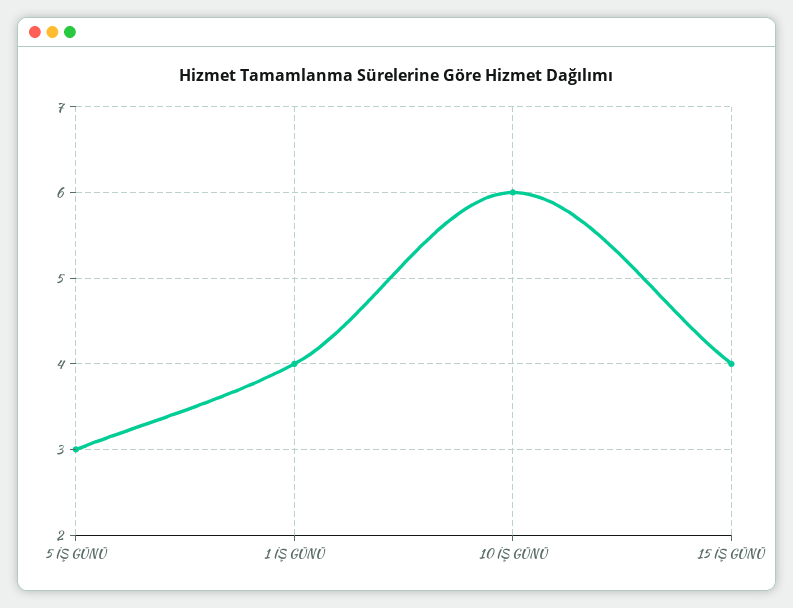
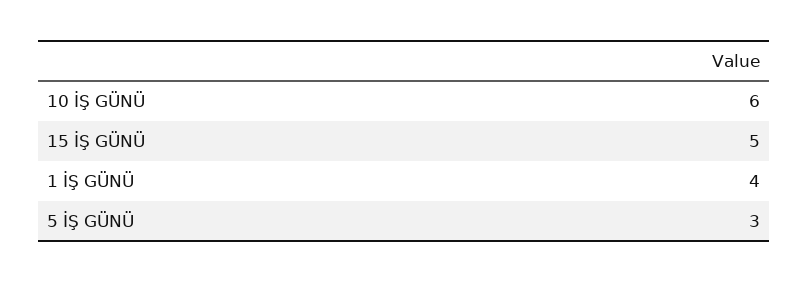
15 İŞ GÜNÜ: 4 -> 5

